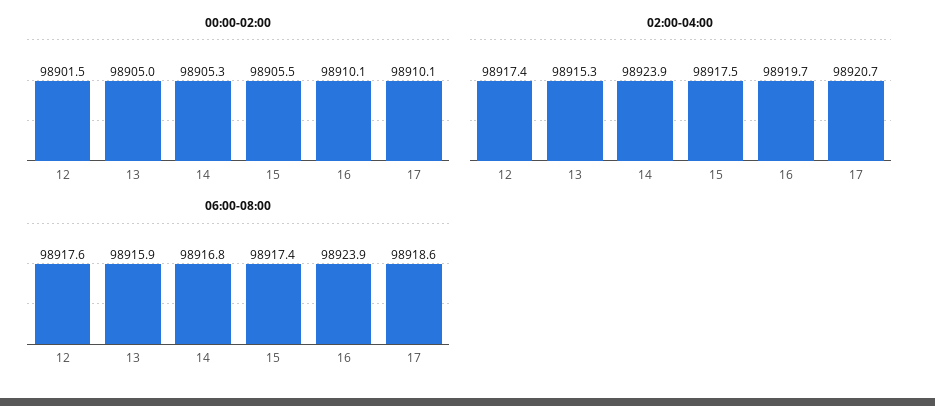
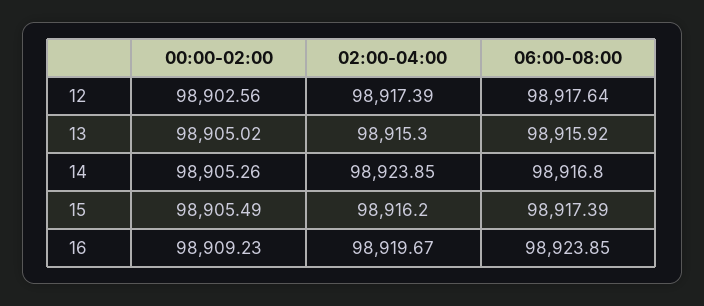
00:00-02:00, 12: 98901.5 -> 98902.56
00:00-02:00, 16: 98910.1 -> 98909.23
00:00-02:00, 17: 98910.1 -> none
02:00-04:00, 15: 98917.5 -> 98916.2
02:00-04:00, 17: 98920.7 -> none
06:00-08:00, 17: 98918.6 -> none

